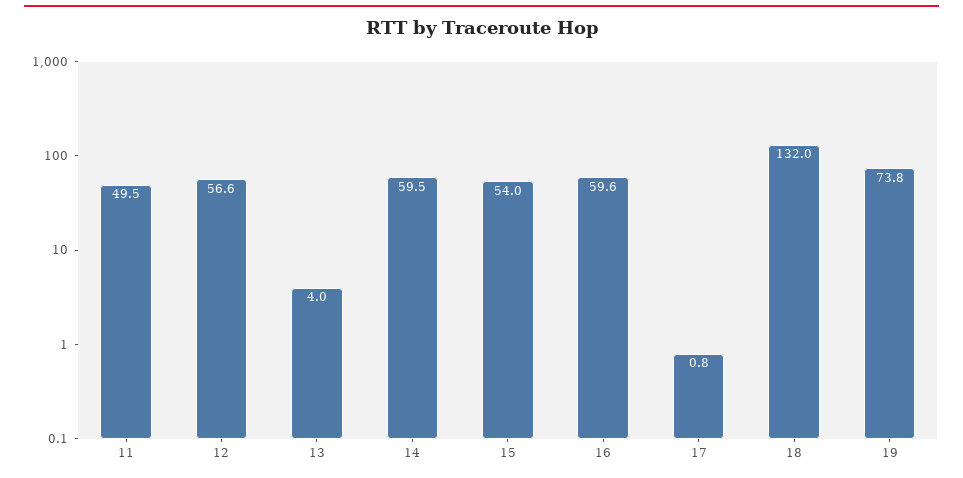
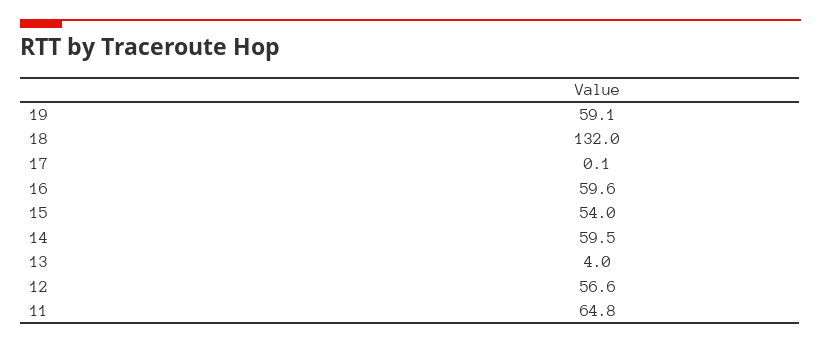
11: 49.5 -> 64.8
17: 0.8 -> 0.1
19: 73.8 -> 59.1

